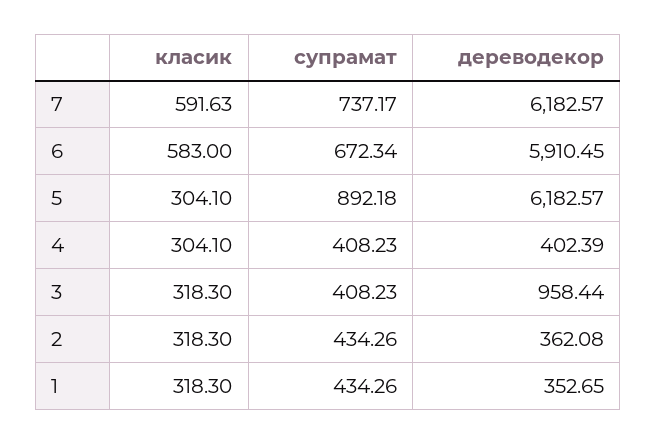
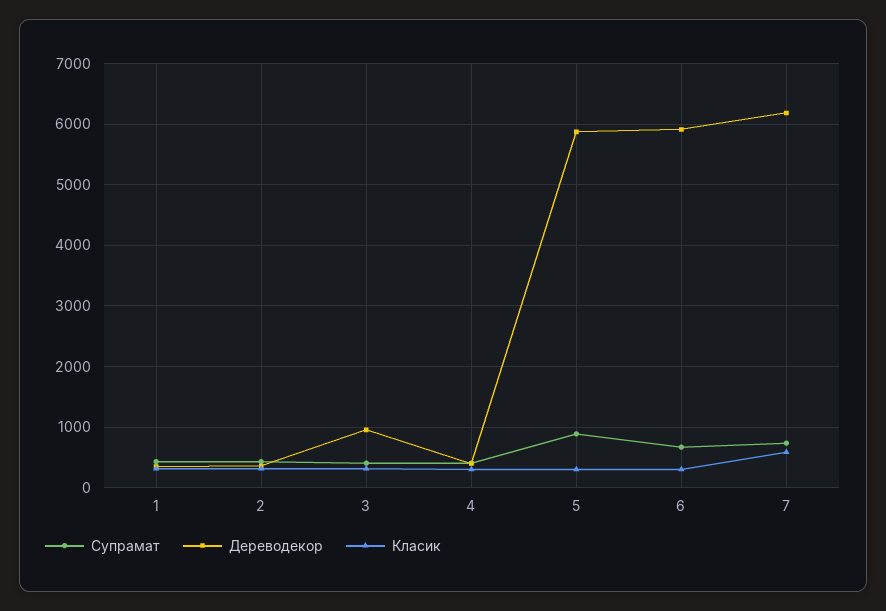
класик, 6: 583 -> 300
дереводекор, 5: 6182.57 -> 5900

